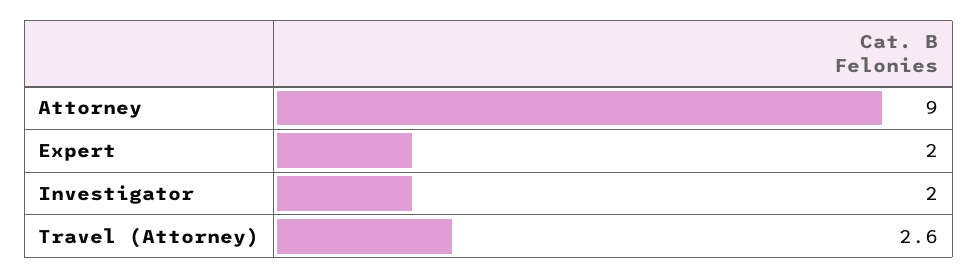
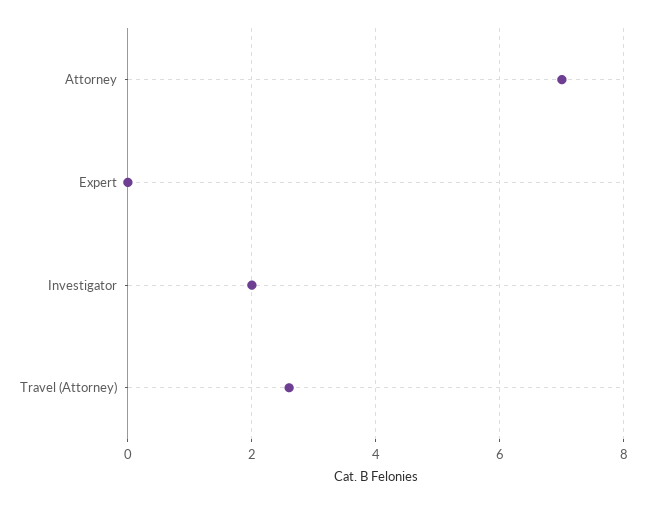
Attorney: 9 -> 7
Expert: 2 -> 0

